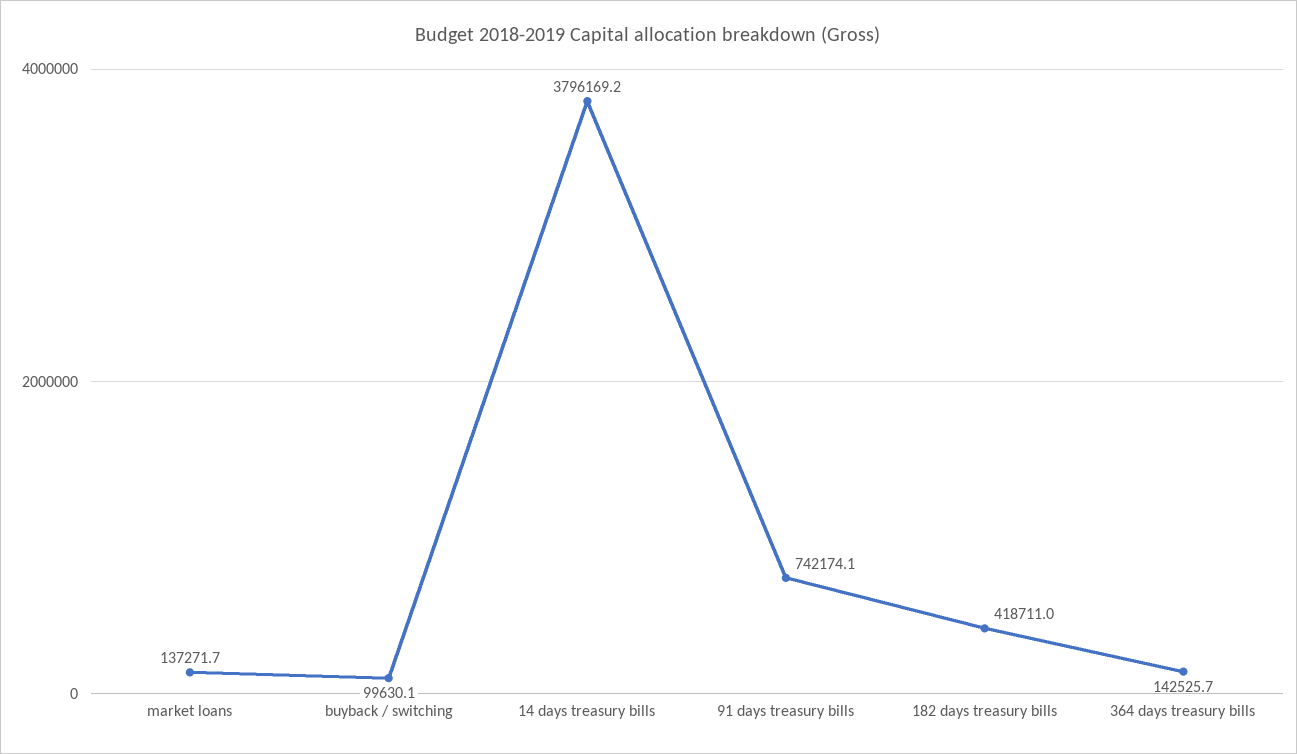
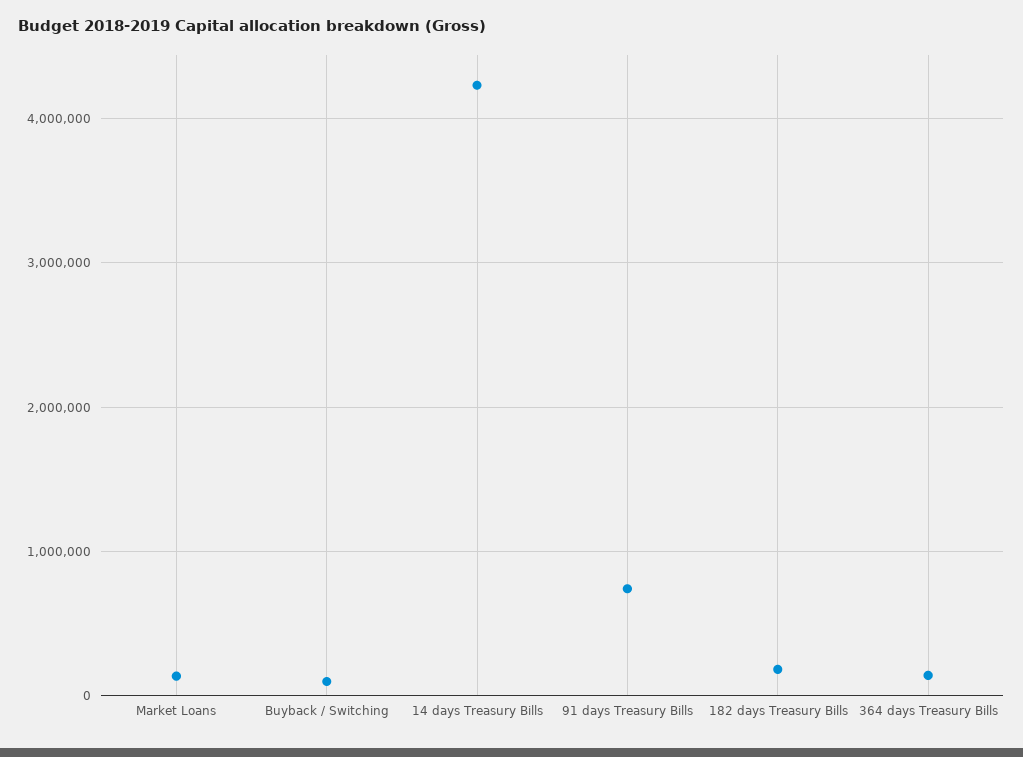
14 days treasury bills: 3796169.2 -> 4200000
182 days treasury bills: 418711 -> 200000

